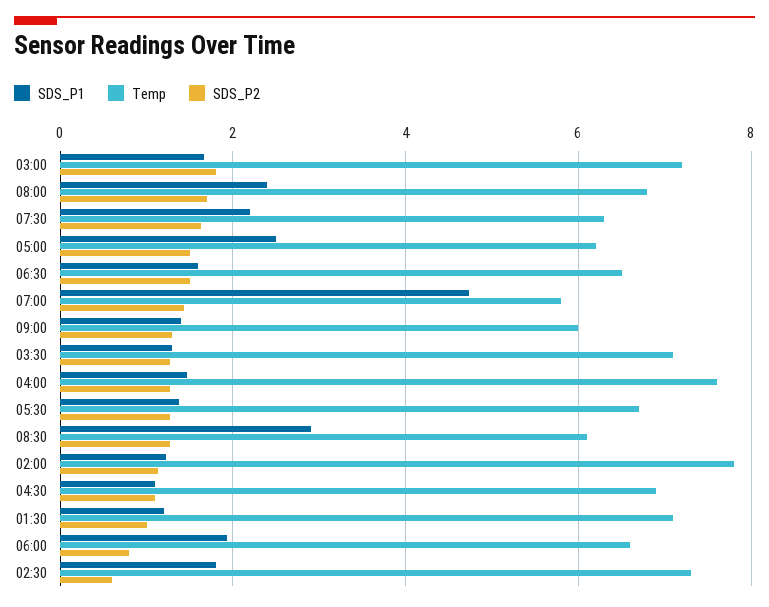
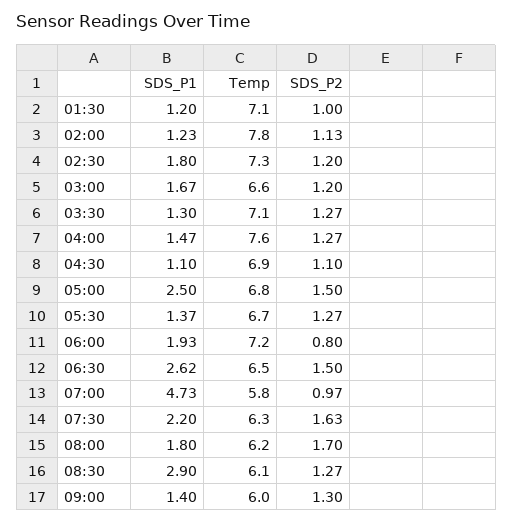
Temp, 03:00: 7.2 -> 6.6
SDS_P2, 03:00: 1.8 -> 1.2
SDS_P1, 08:00: 2.4 -> 1.8
Temp, 08:00: 6.8 -> 6.2
Temp, 05:00: 6.2 -> 6.8
SDS_P1, 06:30: 1.6 -> 2.62
SDS_P2, 07:00: 1.4 -> 0.97
Temp, 06:00: 6.6 -> 7.2
SDS_P2, 02:30: 0.6 -> 1.2

